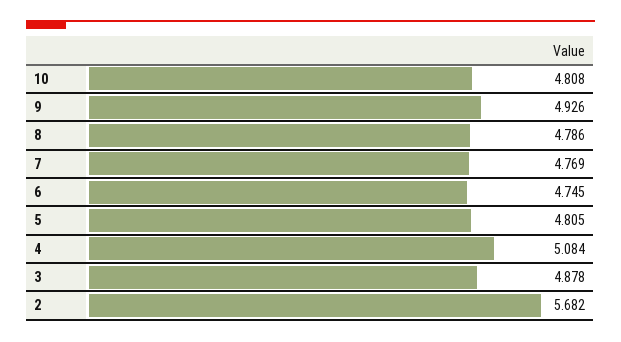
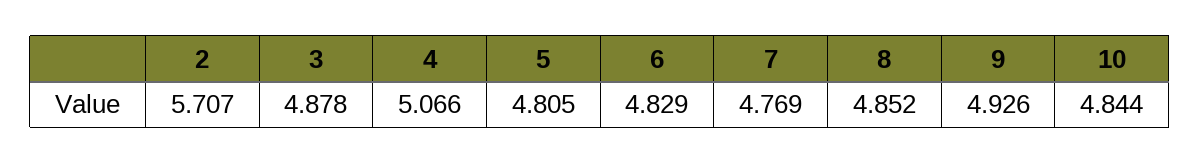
10: 4.808 -> 4.844
8: 4.786 -> 4.852
6: 4.745 -> 4.829
4: 5.084 -> 5.066
2: 5.682 -> 5.707

